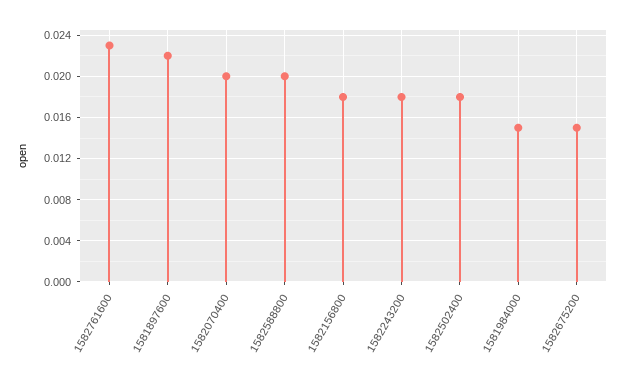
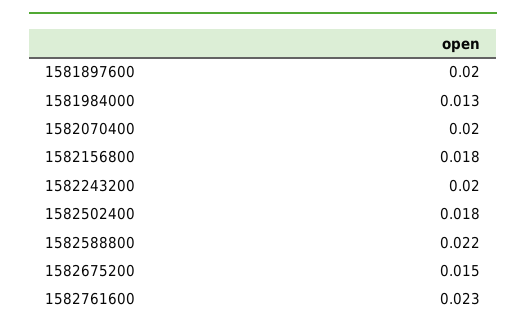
1581897600: 0.022 -> 0.02
1582588800: 0.02 -> 0.022
1582243200: 0.018 -> 0.02
1581984000: 0.015 -> 0.013

